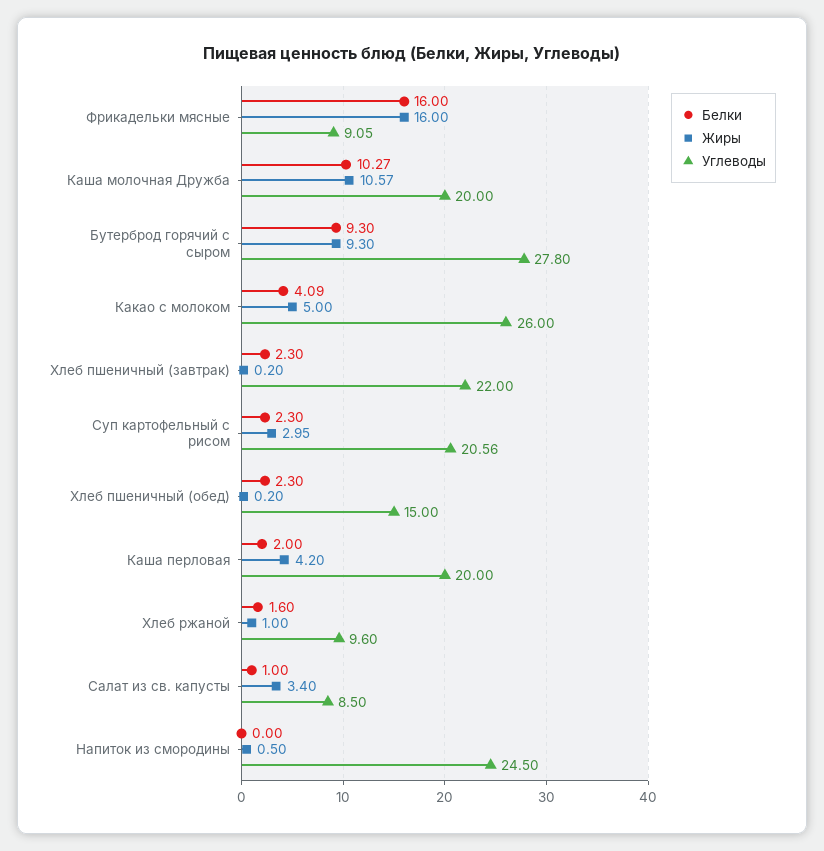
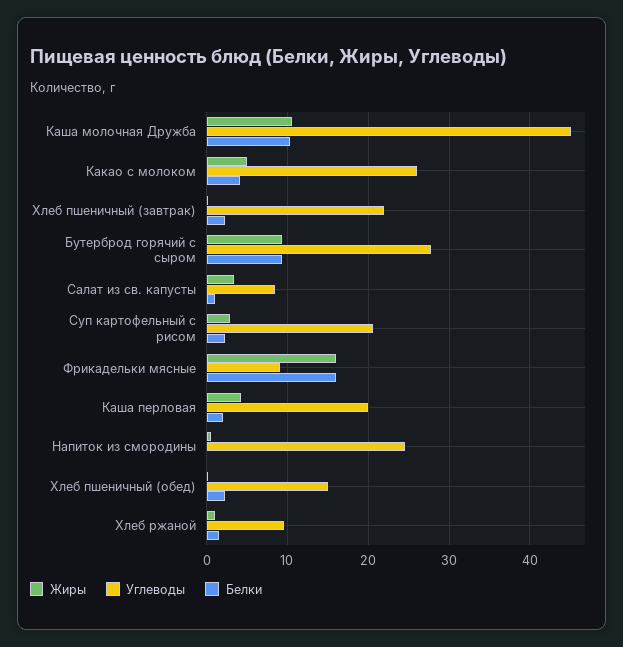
Углеводы, Каша молочная Дружба: 20 -> 45

